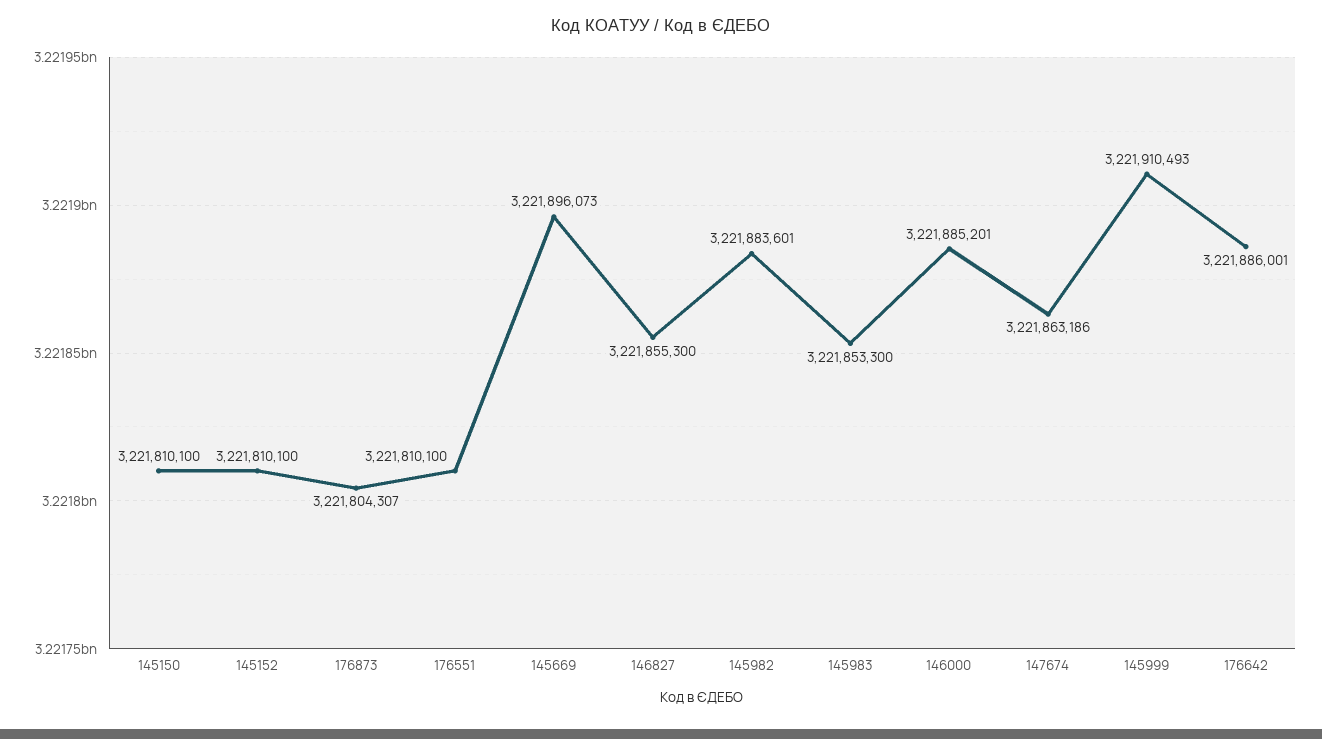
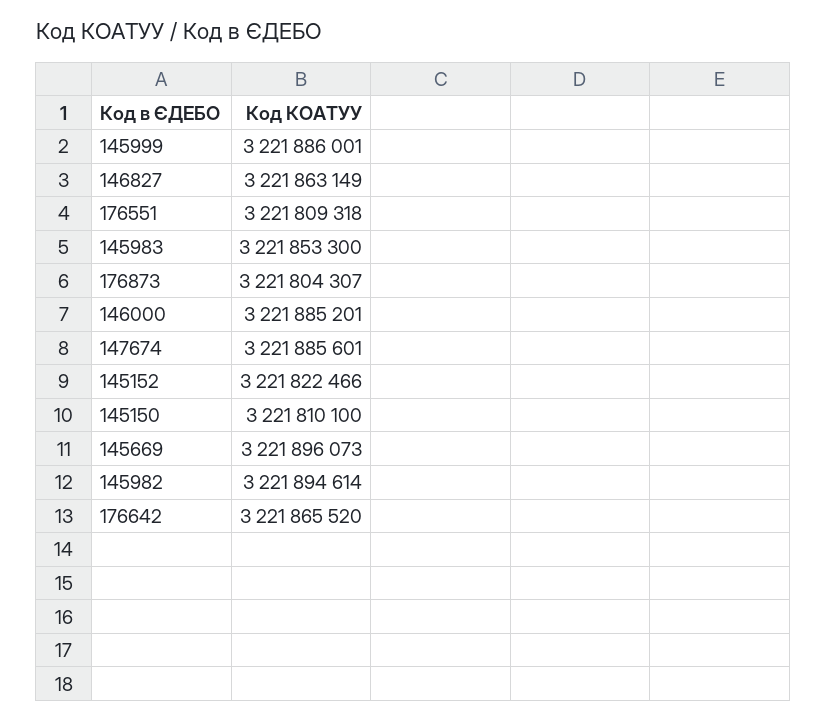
145152: 3221810100 -> 3221822466
176551: 3221810100 -> 3221809318
146827: 3221855300 -> 3221863149
145982: 3221883601 -> 3221894614
147674: 3221863186 -> 3221885601
145999: 3221910493 -> 3221886001
176642: 3221886001 -> 3221865520

